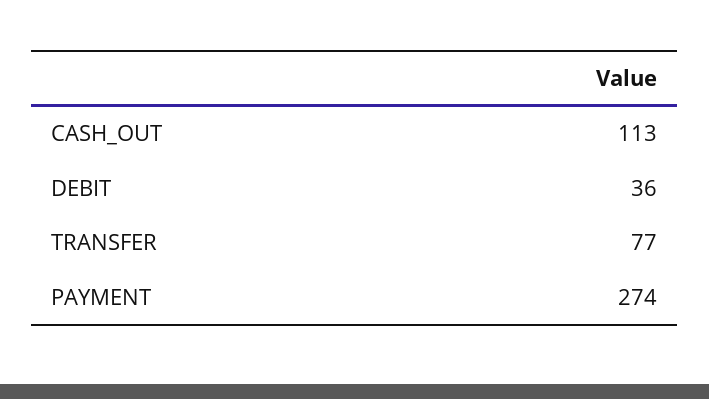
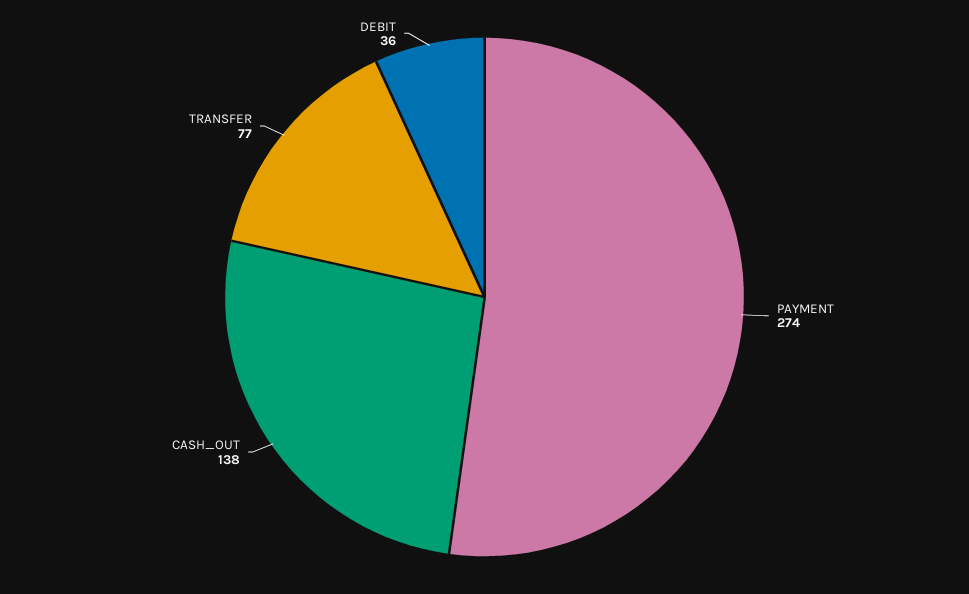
CASH_OUT: 113 -> 138

